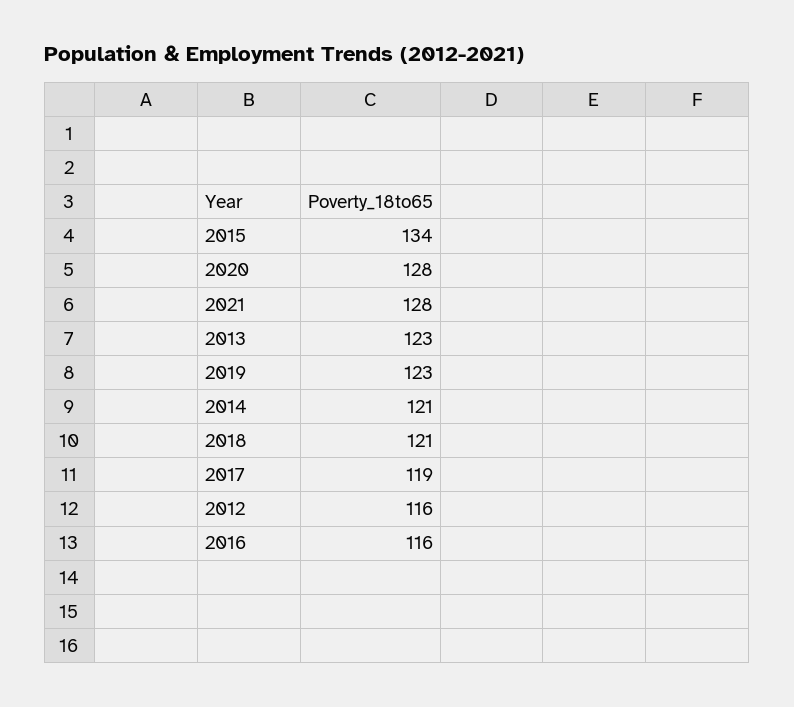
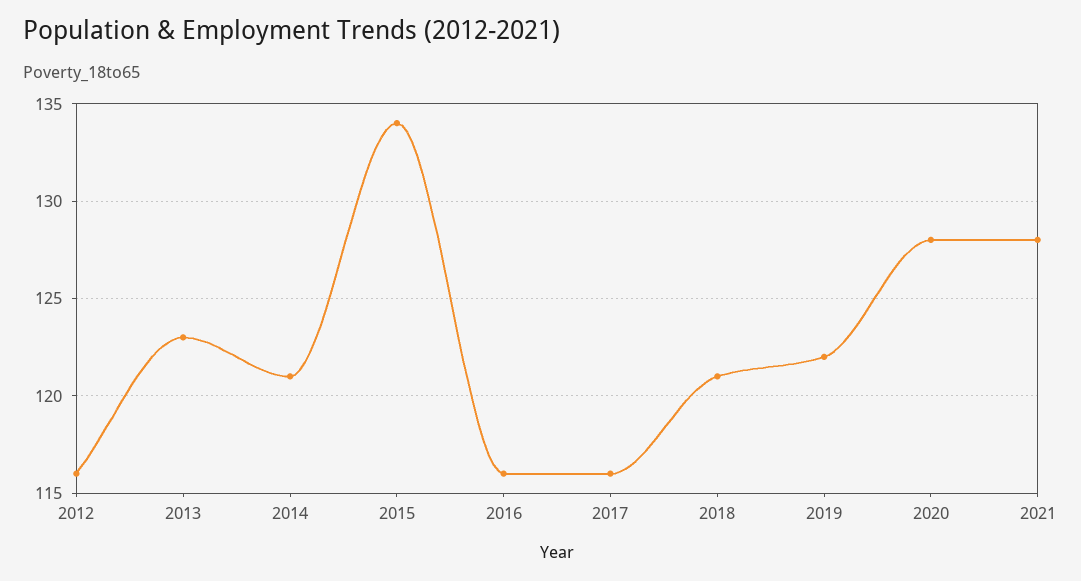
2019: 123 -> 122
2017: 119 -> 116

